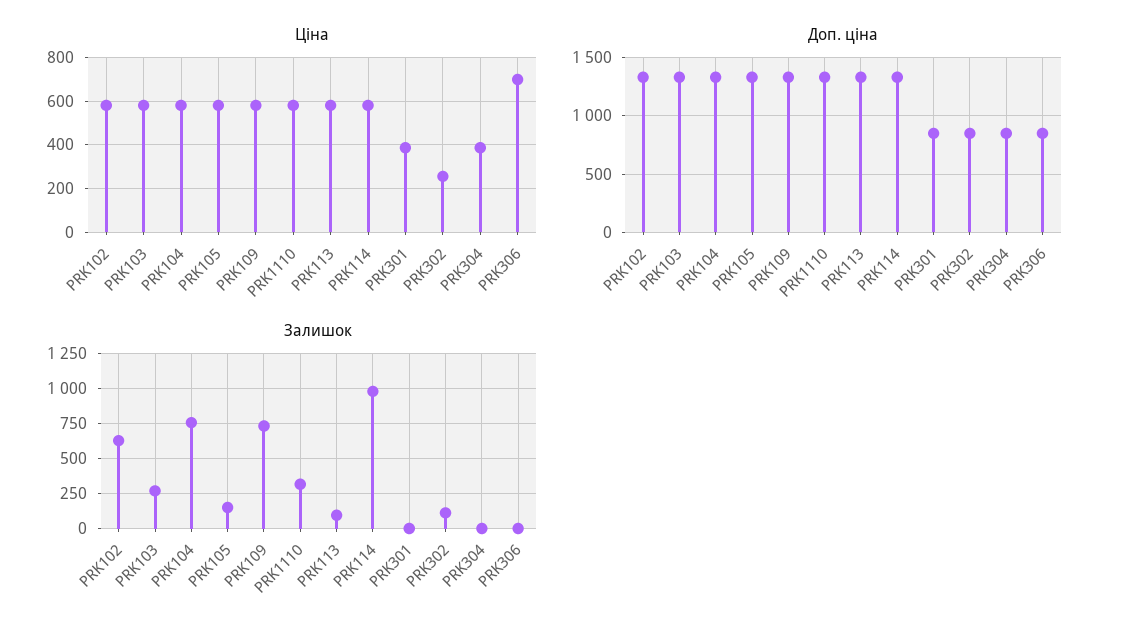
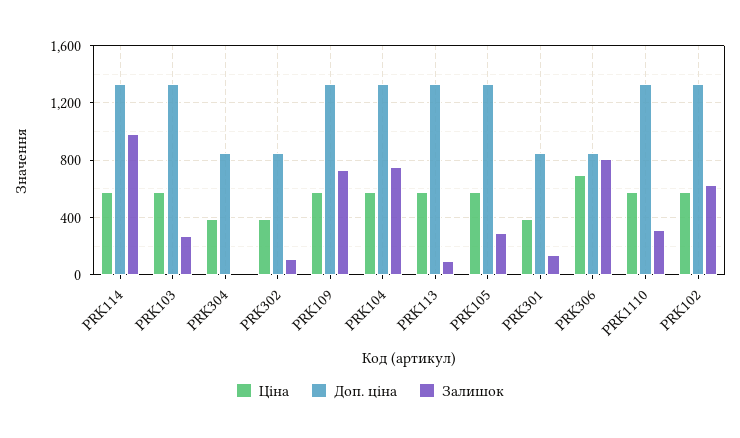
Ціна, PRK302: 250 -> 400
Залишок, PRK105: 150 -> 300
Залишок, PRK301: 0 -> 150
Залишок, PRK306: 0 -> 800

